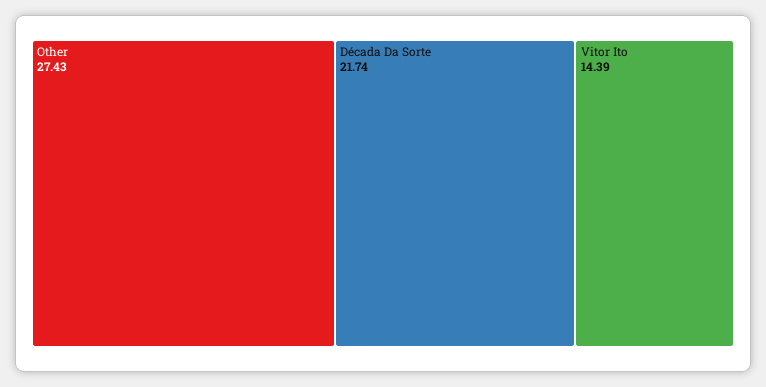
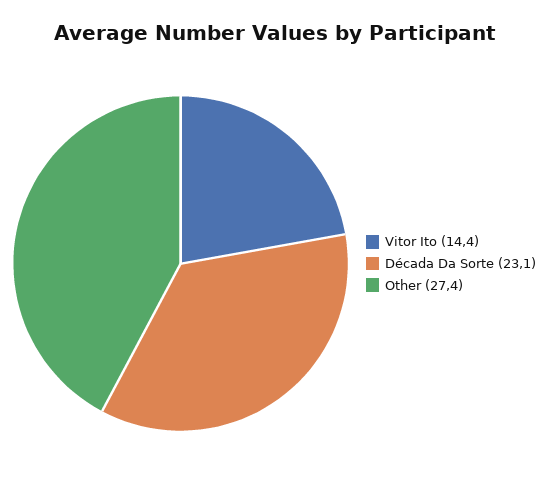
Década Da Sorte: 21.74 -> 23.1

